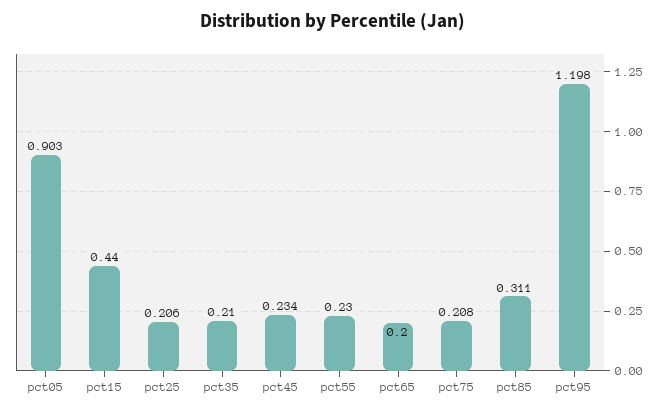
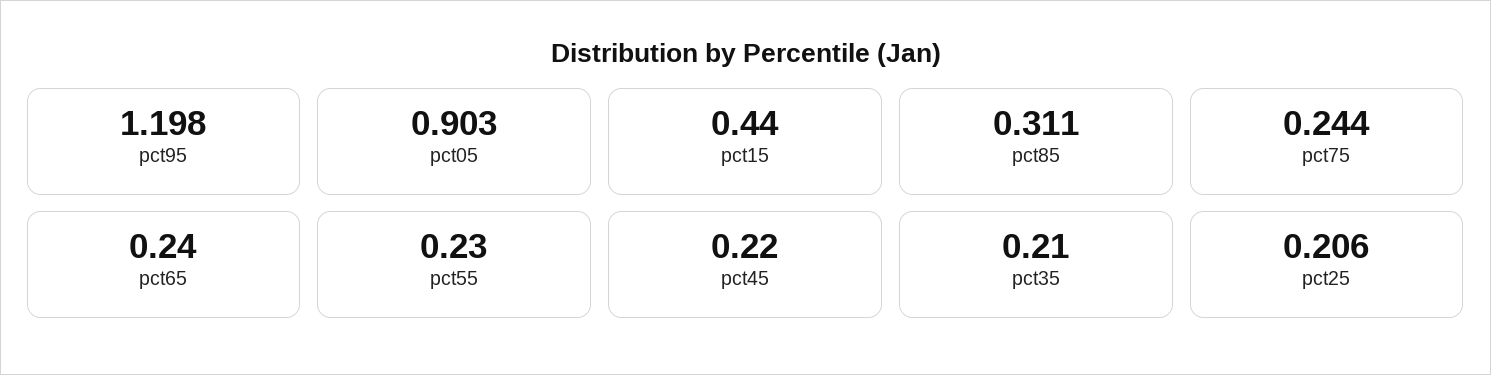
pct45: 0.234 -> 0.22
pct65: 0.2 -> 0.24
pct75: 0.208 -> 0.244

